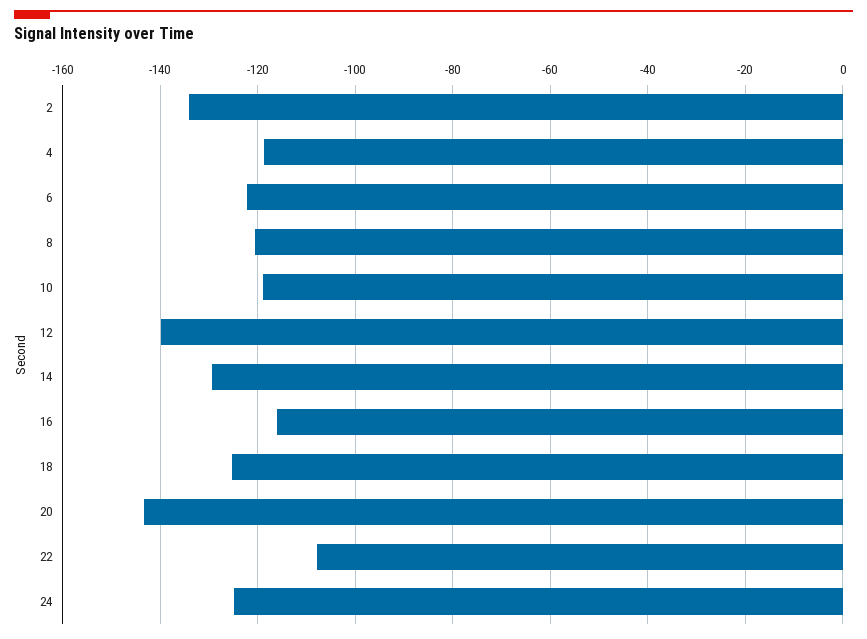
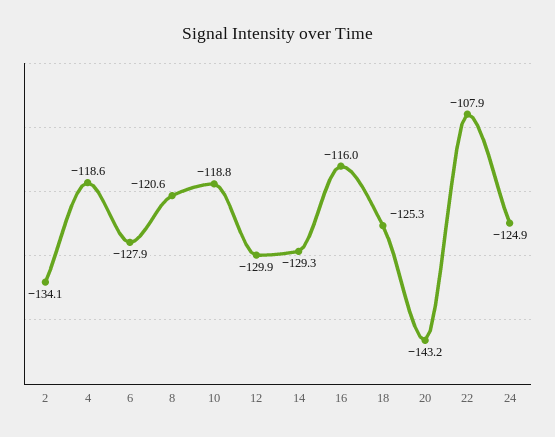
6: -122 -> -127.9
12: -140 -> -129.9

